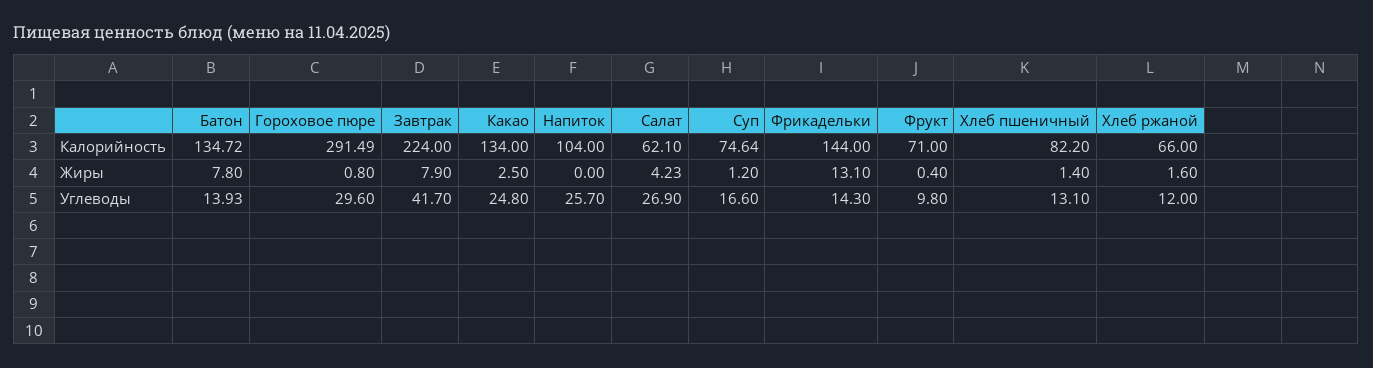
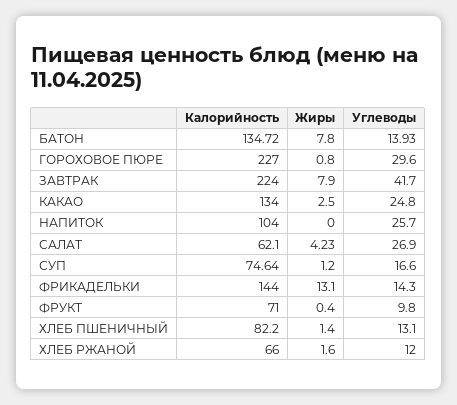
Гороховое пюре, Калорийность: 291.49 -> 227

